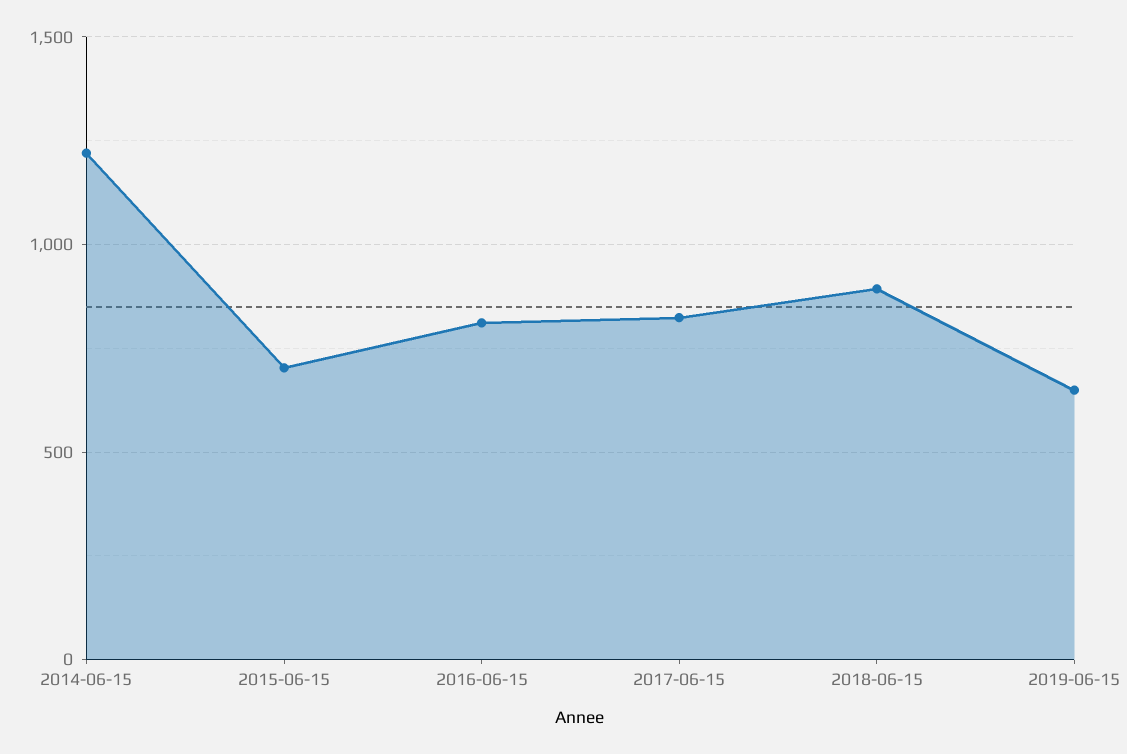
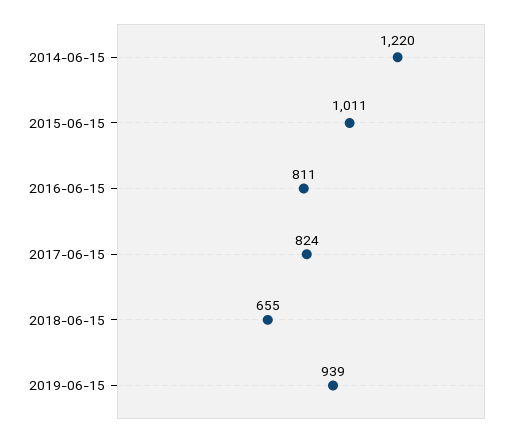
2015-06-15: 700 -> 1011
2018-06-15: 900 -> 655
2019-06-15: 650 -> 939

